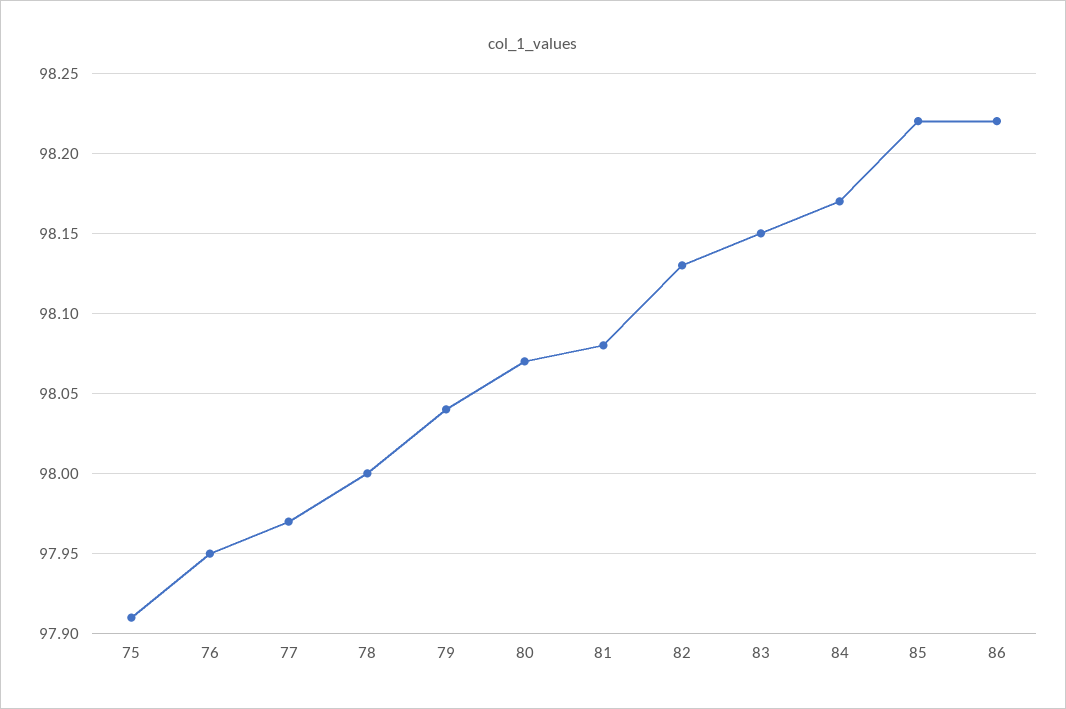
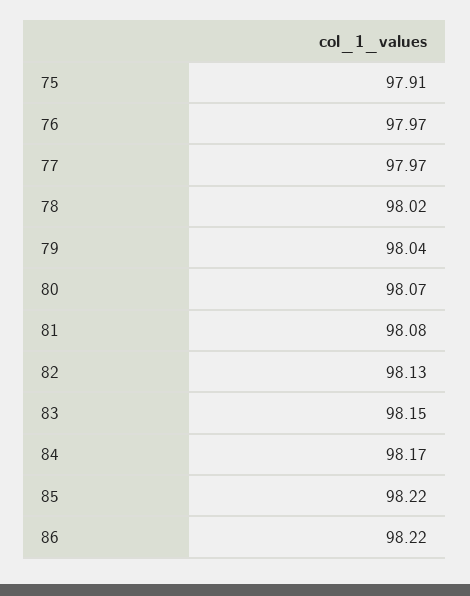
76: 97.95 -> 97.97
78: 98 -> 98.02

